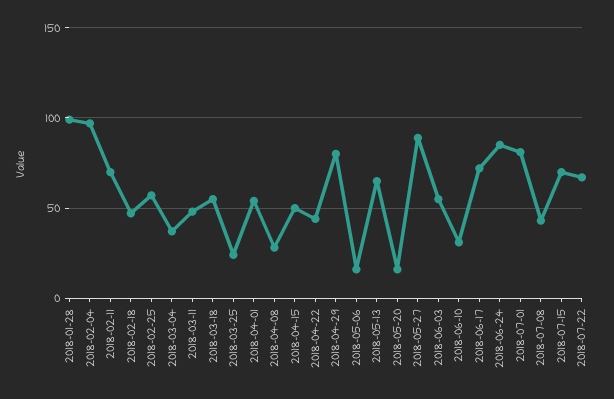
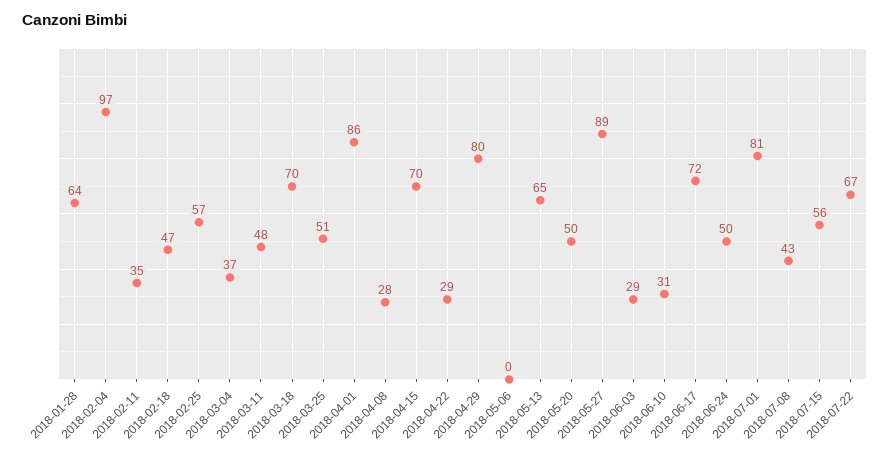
2018-01-28: 100 -> 64
2018-02-11: 70 -> 35
2018-03-18: 55 -> 70
2018-03-25: 25 -> 51
2018-04-01: 55 -> 86
2018-04-15: 50 -> 70
2018-04-22: 45 -> 29
2018-05-06: 15 -> 0
2018-05-20: 15 -> 50
2018-06-03: 55 -> 29
2018-06-24: 85 -> 50
2018-07-15: 70 -> 56

